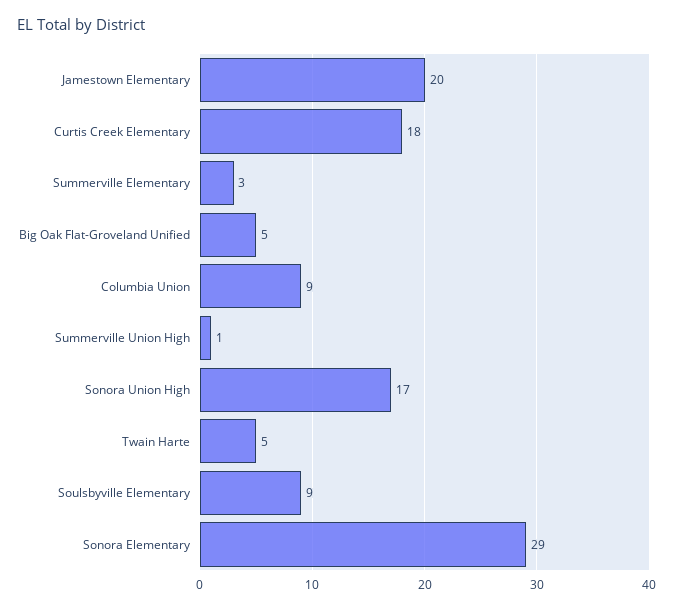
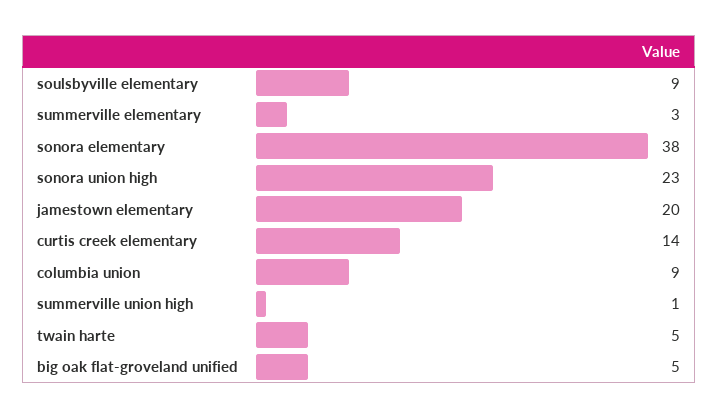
Curtis Creek Elementary: 18 -> 14
Sonora Union High: 17 -> 23
Sonora Elementary: 29 -> 38

